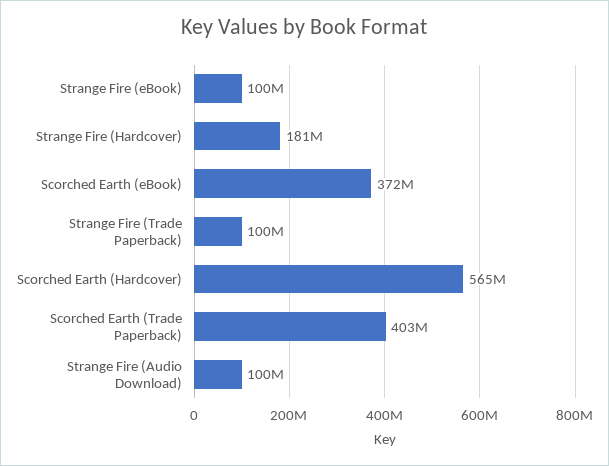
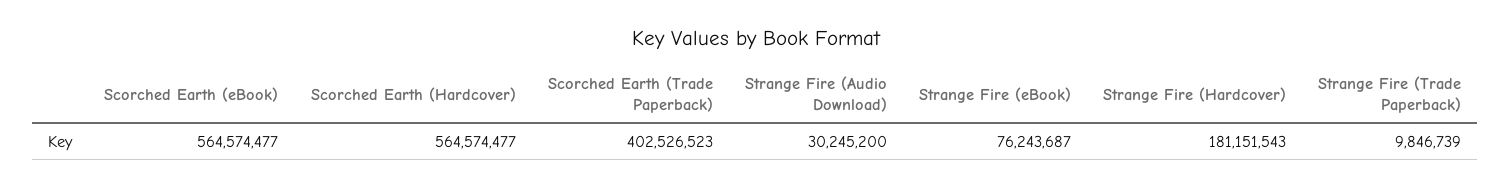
Strange Fire (eBook): 100000000 -> 76243687
Scorched Earth (eBook): 372000000 -> 564574477
Strange Fire (Trade Paperback): 100000000 -> 9846739
Strange Fire (Audio Download): 100000000 -> 30245200

